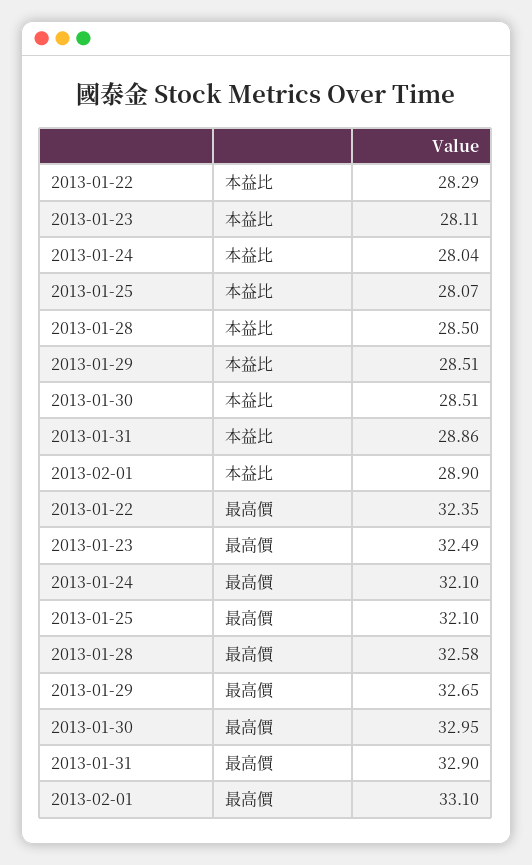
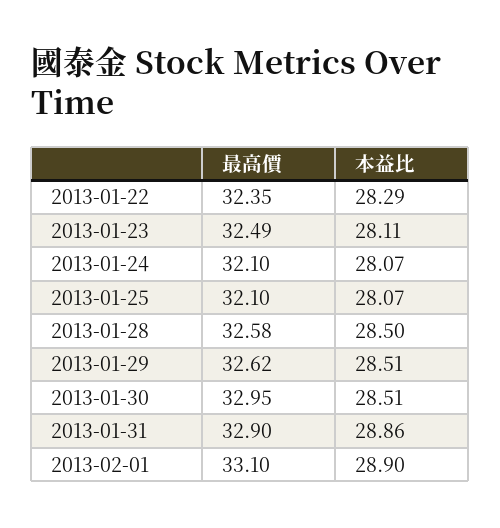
2013-01-24, 本益比: 28.04 -> 28.07
2013-01-29, 最高價: 32.65 -> 32.62

